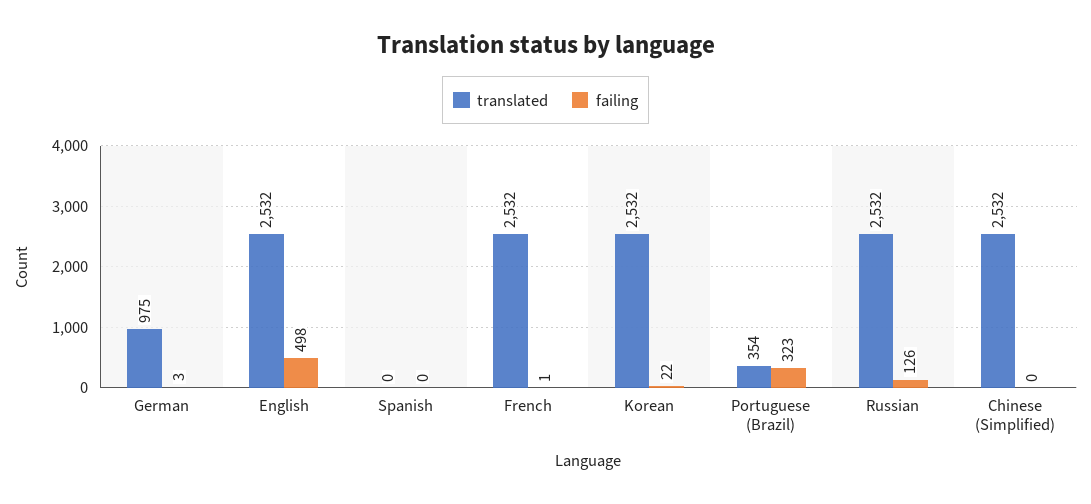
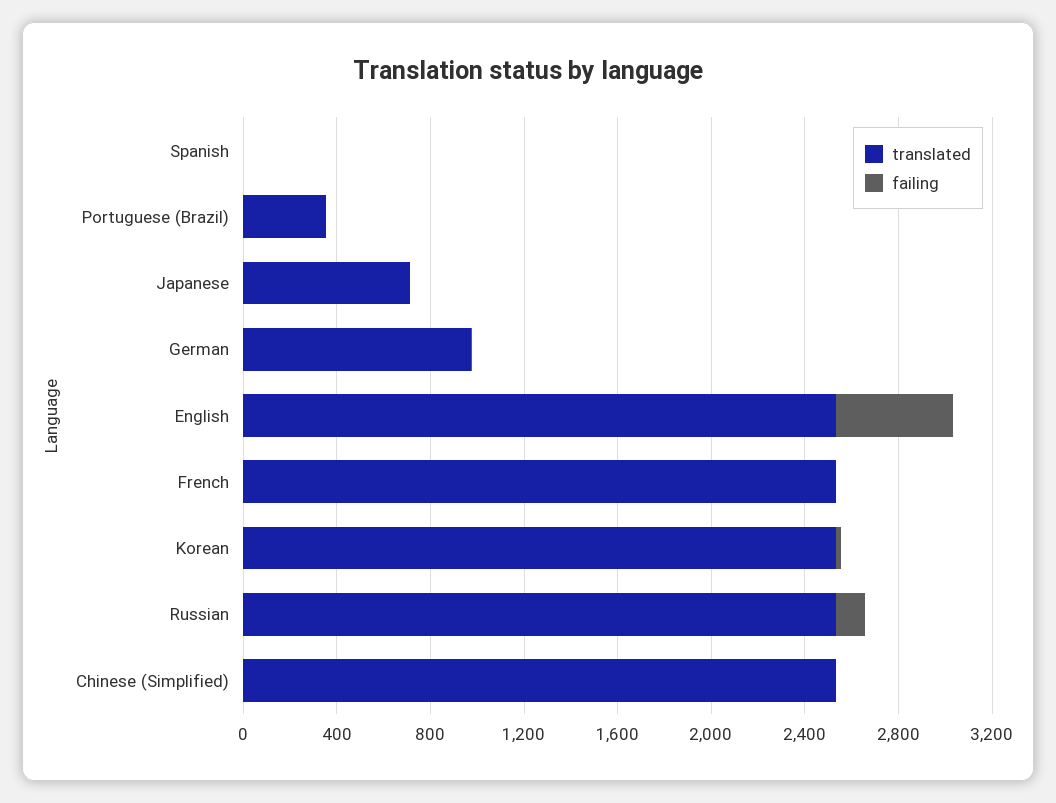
failing, Portuguese (Brazil): 323 -> 0
translated, Japanese: none -> 700
failing, Japanese: none -> 0

